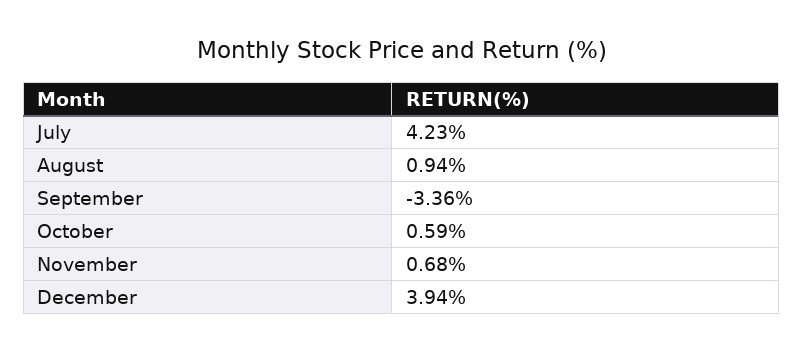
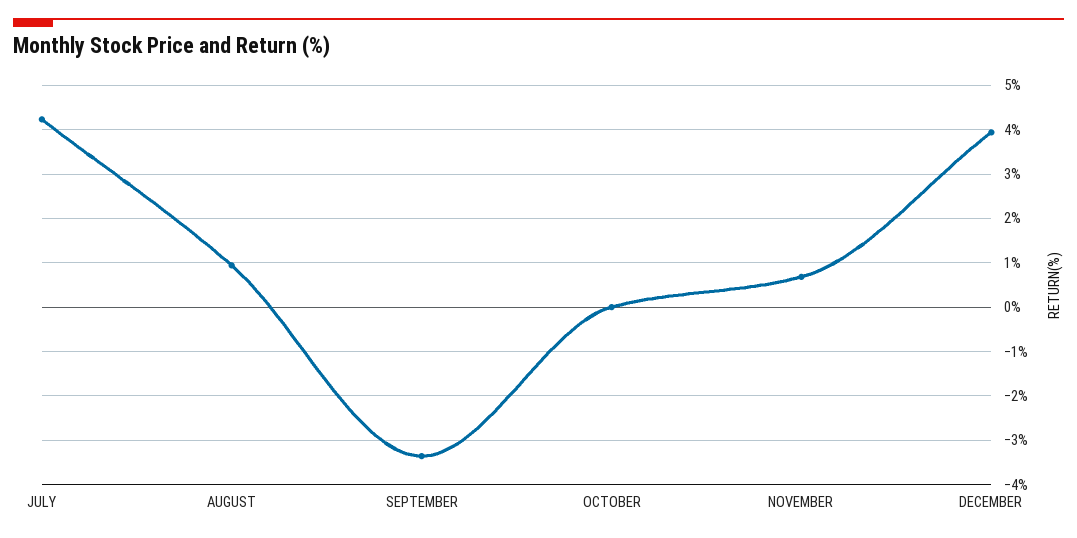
October: 0.59 -> 0

